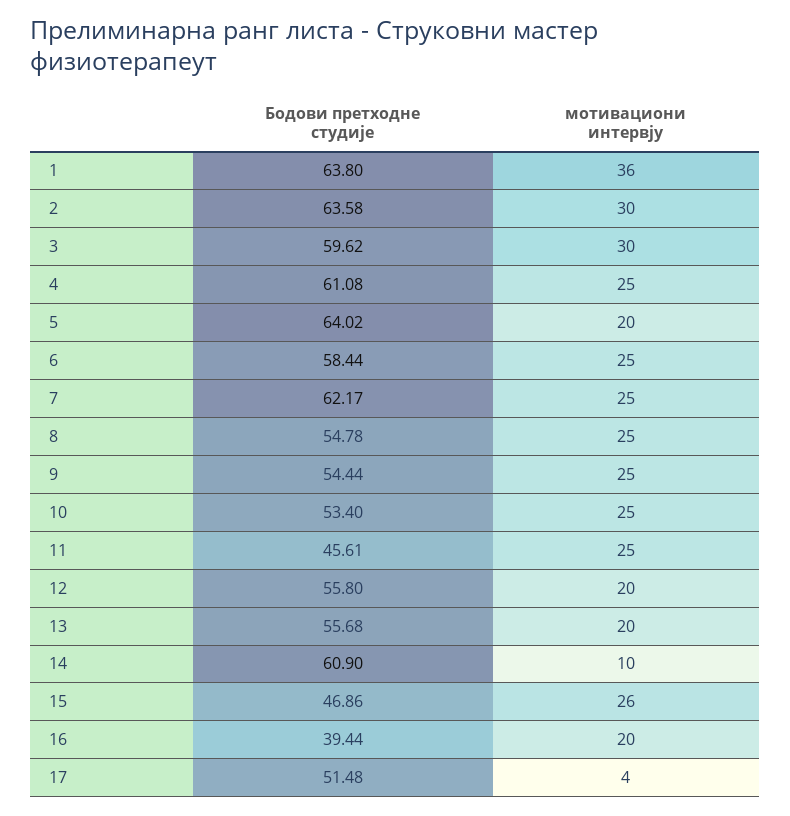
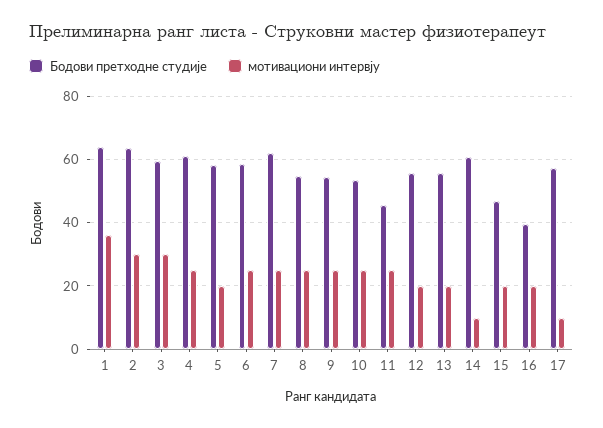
Бодови претходне студије, 5: 64.02 -> 58
мотивациони интервју, 15: 26 -> 20
Бодови претходне студије, 17: 51.48 -> 58
мотивациони интервју, 17: 4 -> 10

